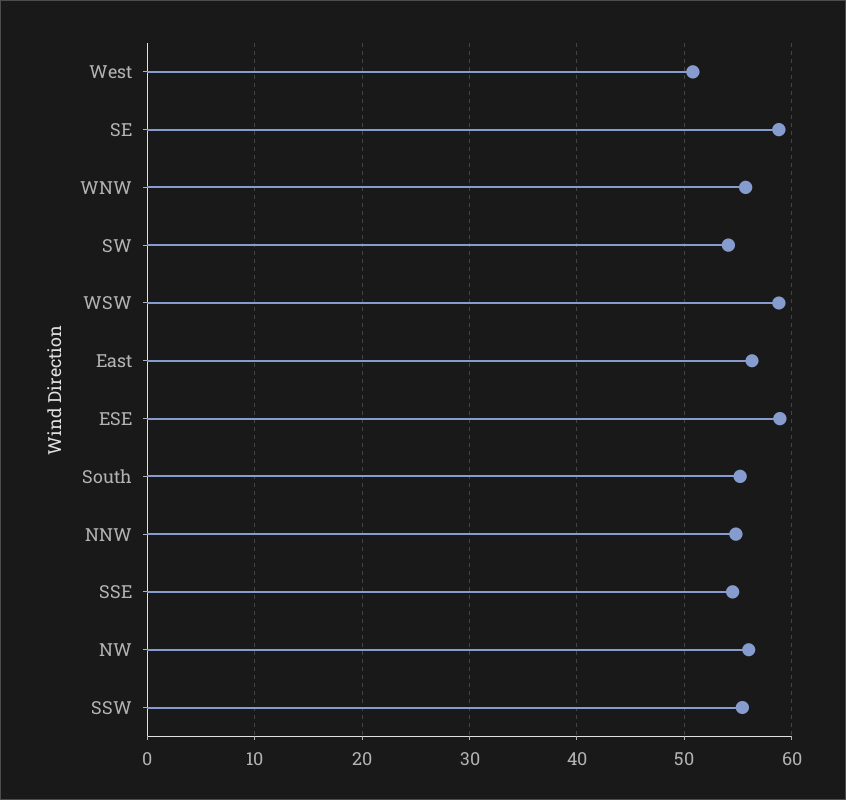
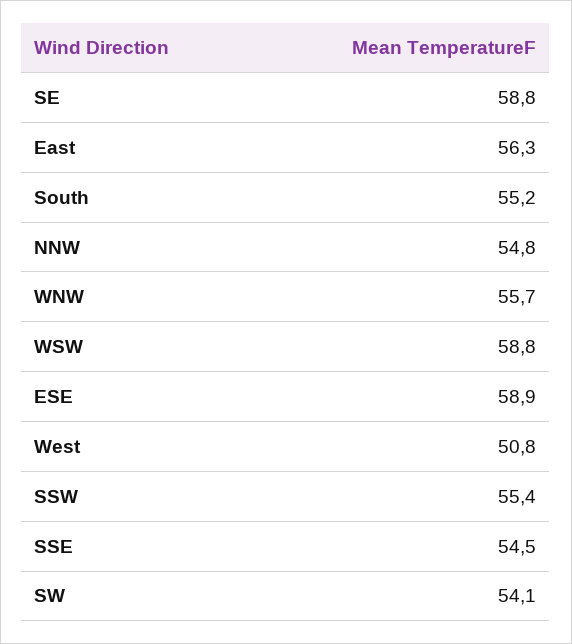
NW: 56 -> none

